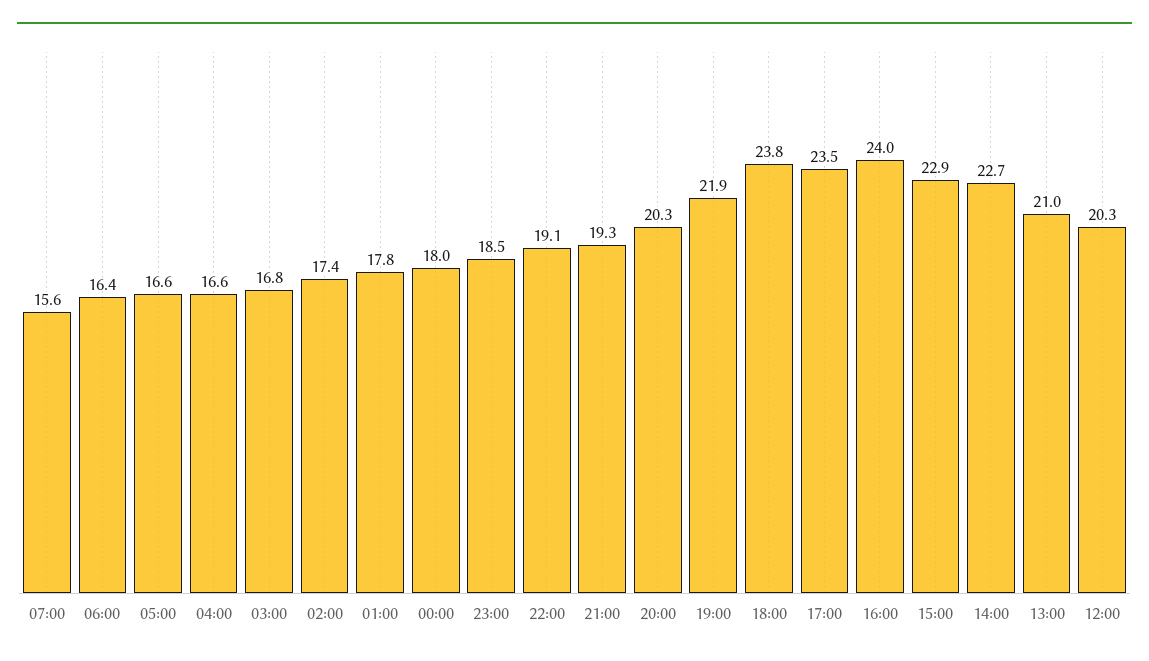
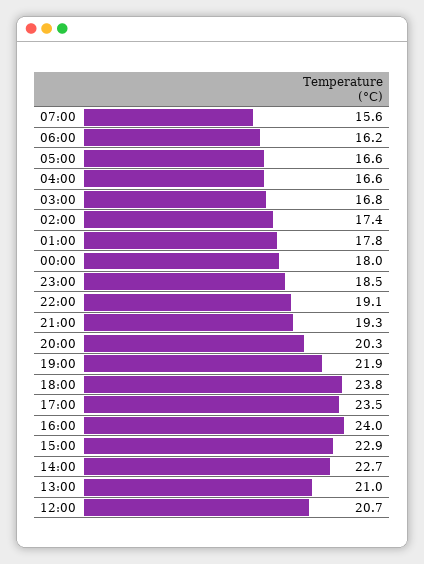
06:00: 16.4 -> 16.2
12:00: 20.3 -> 20.7

